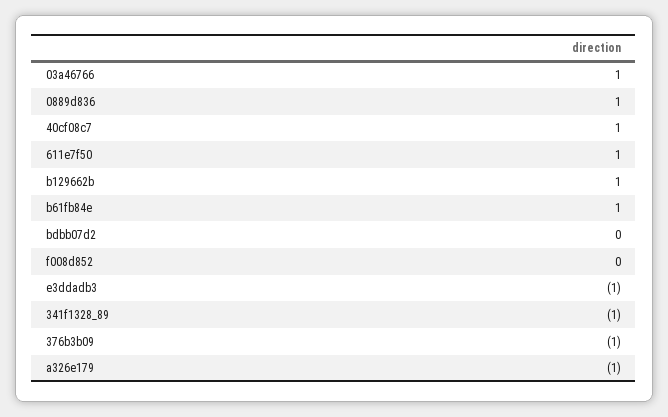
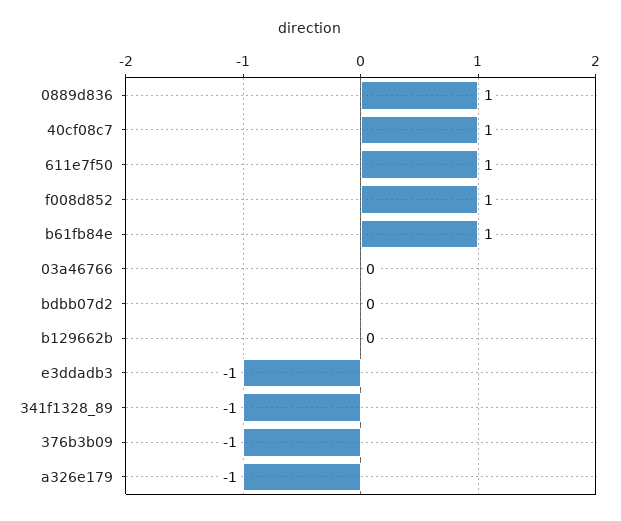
03a46766: 1 -> 0
b129662b: 1 -> 0
f008d852: 0 -> 1

